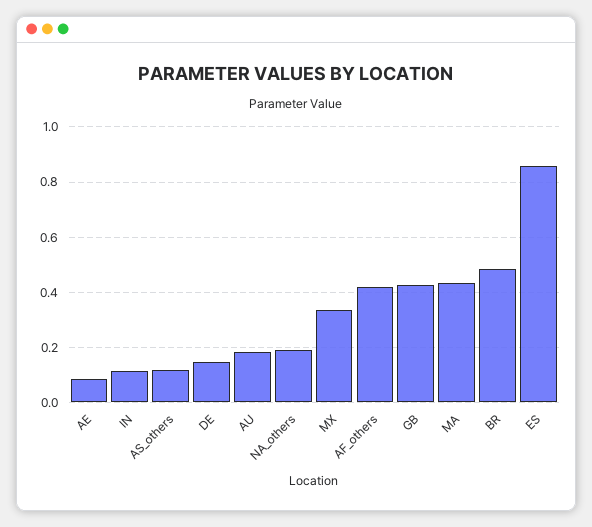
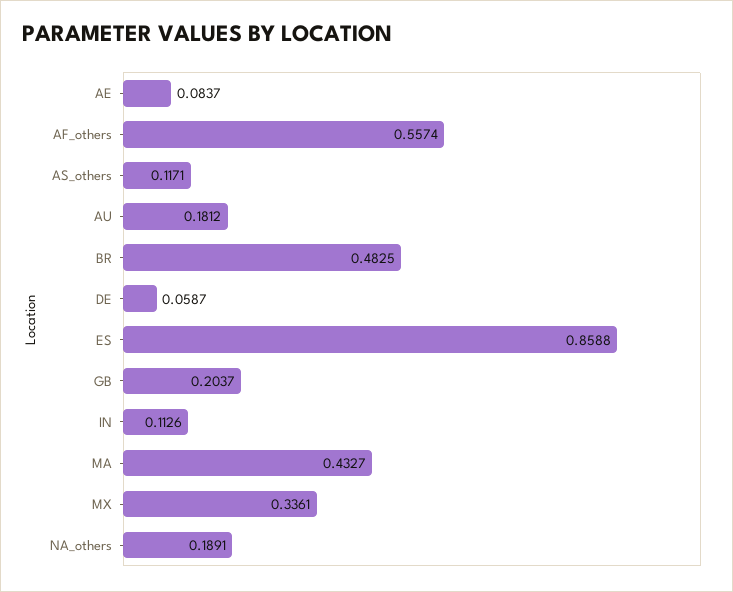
DE: 0.15 -> 0.0587
AF_others: 0.425 -> 0.5574
GB: 0.425 -> 0.2037

